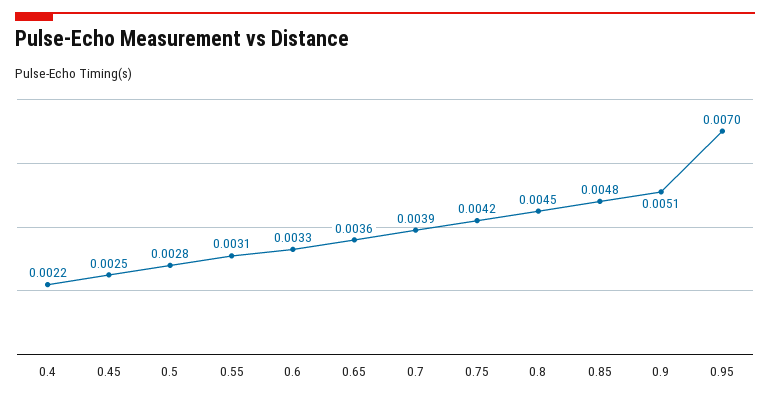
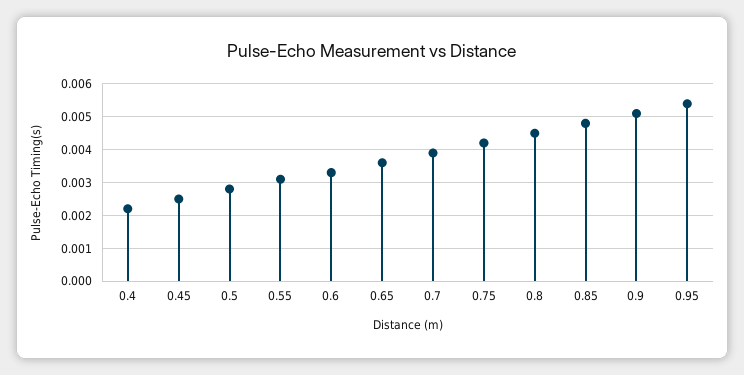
0.95: 0.007 -> 0.0055

